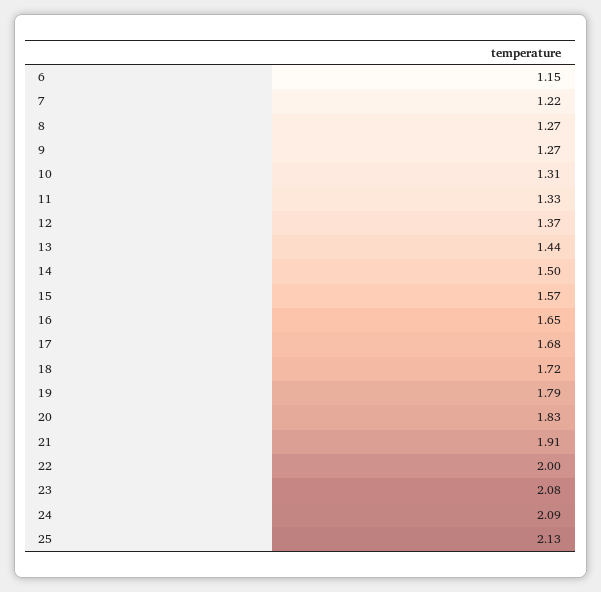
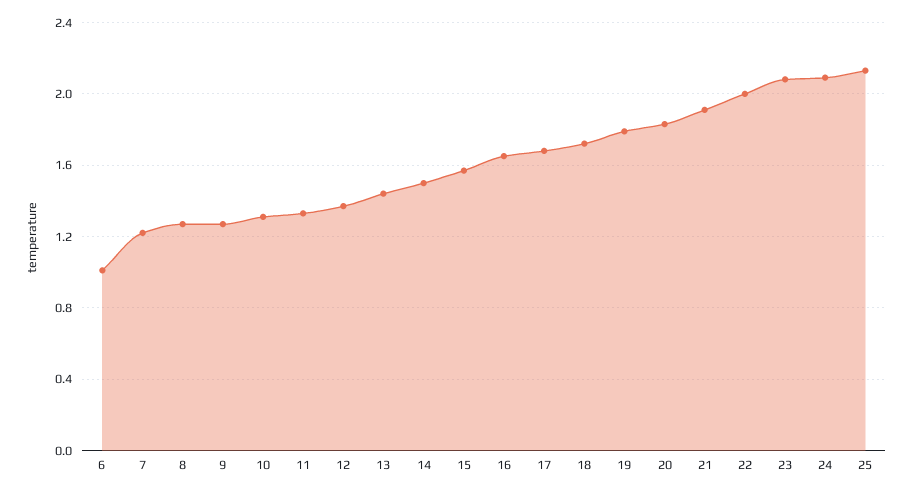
6: 1.15 -> 1

